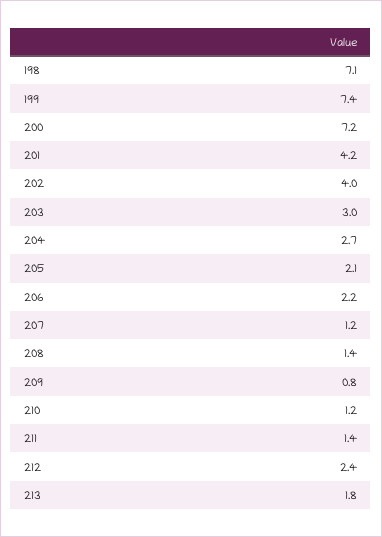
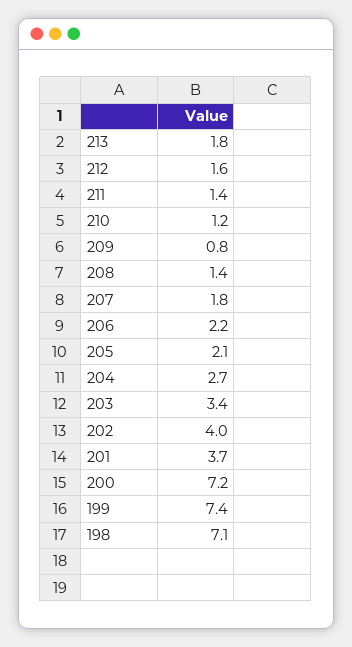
201: 4.2 -> 3.7
203: 3 -> 3.4
207: 1.2 -> 1.8
212: 2.4 -> 1.6

